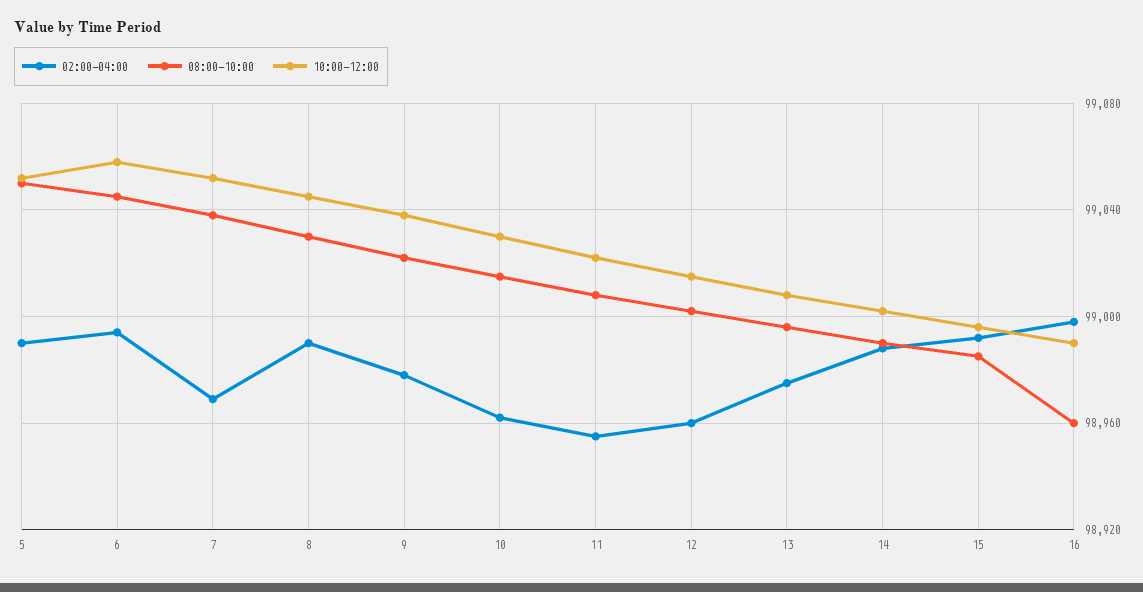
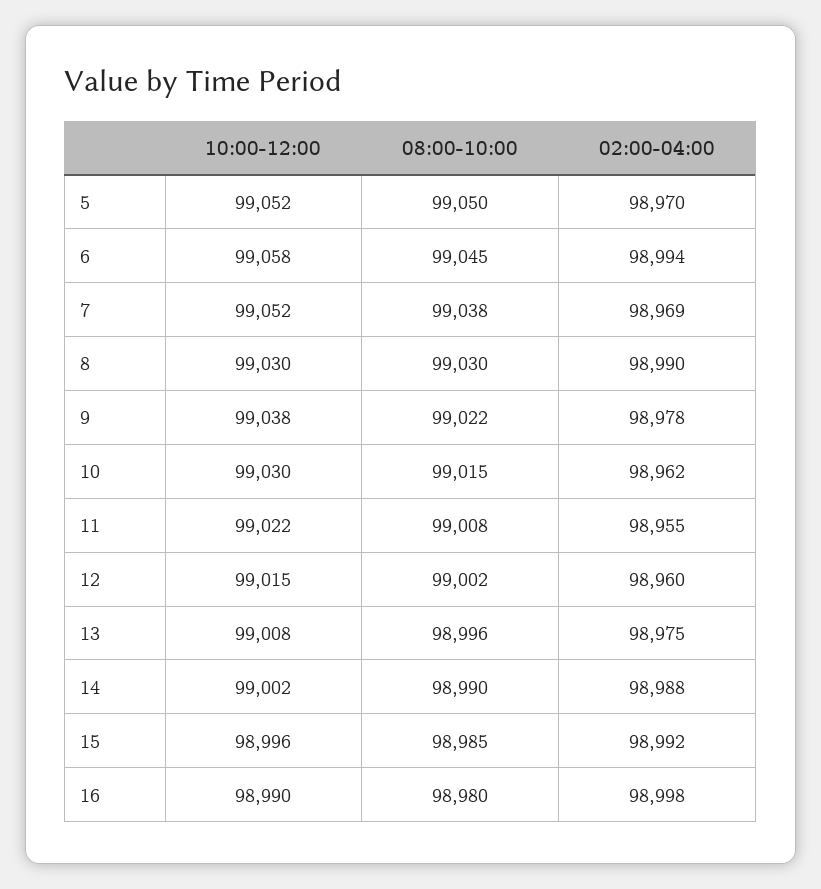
02:00-04:00, 5: 98990 -> 98970
10:00-12:00, 8: 99045 -> 99030
08:00-10:00, 16: 98960 -> 98980

